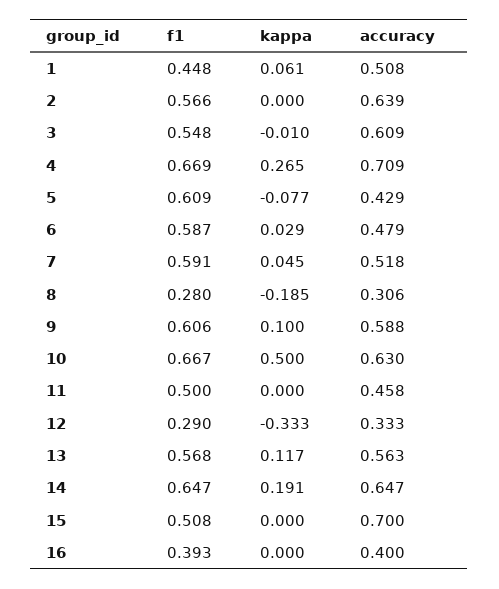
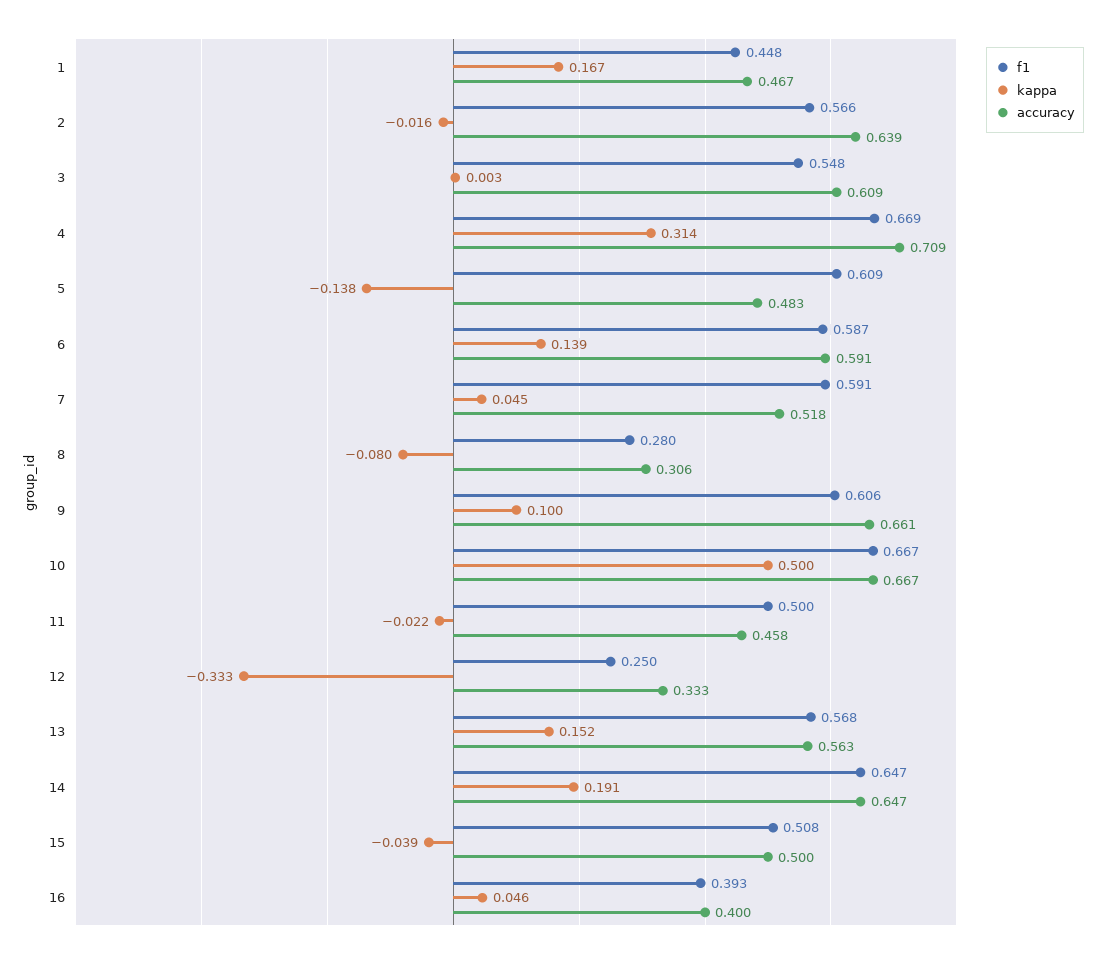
kappa, 1: 0.061 -> 0.167
accuracy, 1: 0.508 -> 0.467
kappa, 2: 0 -> -0.016
kappa, 3: -0.01 -> 0.003
kappa, 4: 0.265 -> 0.314
kappa, 5: -0.077 -> -0.138
accuracy, 5: 0.429 -> 0.483
kappa, 6: 0.029 -> 0.139
accuracy, 6: 0.479 -> 0.591
kappa, 8: -0.185 -> -0.08
accuracy, 9: 0.588 -> 0.661
accuracy, 10: 0.63 -> 0.667
kappa, 11: 0 -> -0.022
f1, 12: 0.29 -> 0.25
kappa, 13: 0.117 -> 0.152
kappa, 15: 0 -> -0.039
accuracy, 15: 0.7 -> 0.5
kappa, 16: 0 -> 0.046

